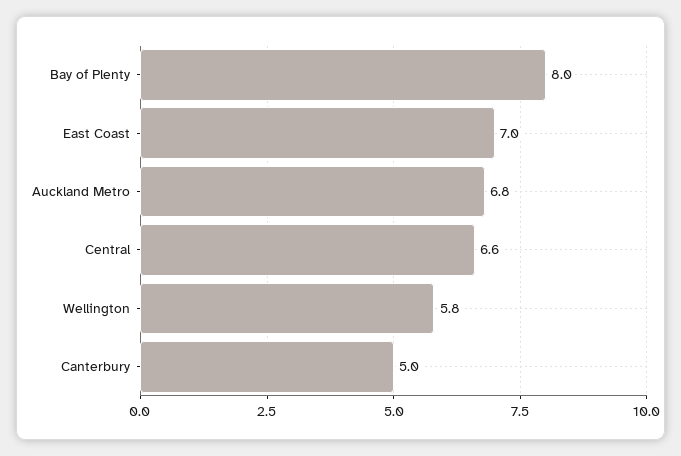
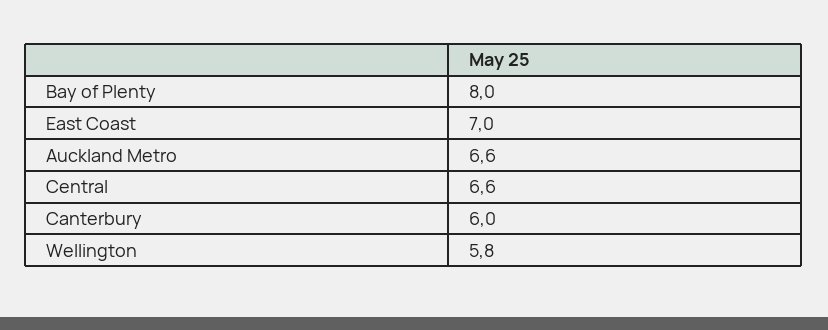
Auckland Metro: 6.8 -> 6.6
Canterbury: 5 -> 6

